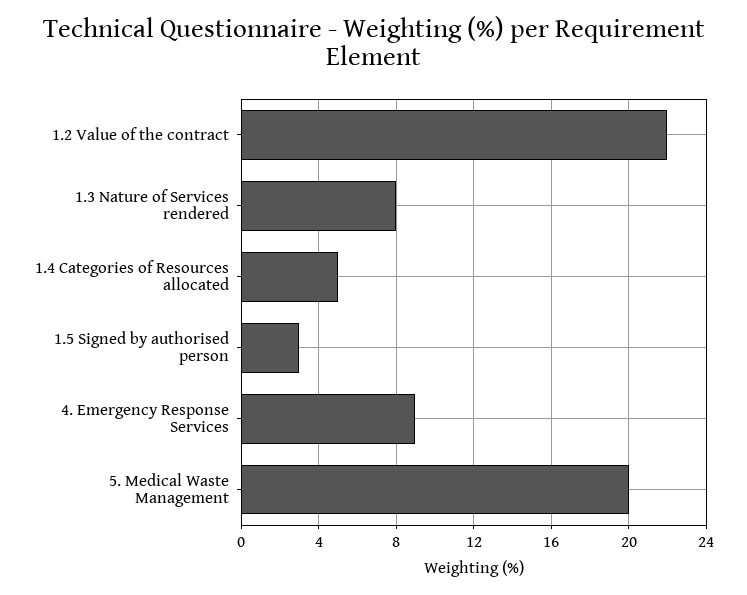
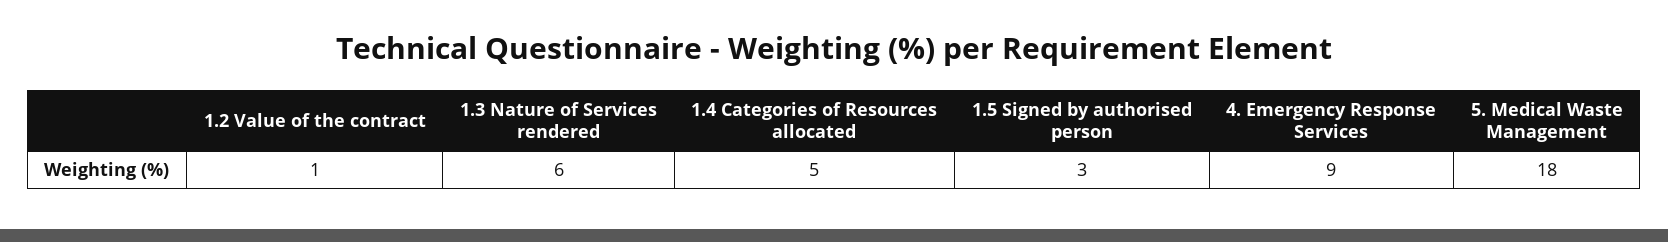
1.2 Value of the contract: 22 -> 1
1.3 Nature of Services rendered: 8 -> 6
5. Medical Waste Management: 20 -> 18

